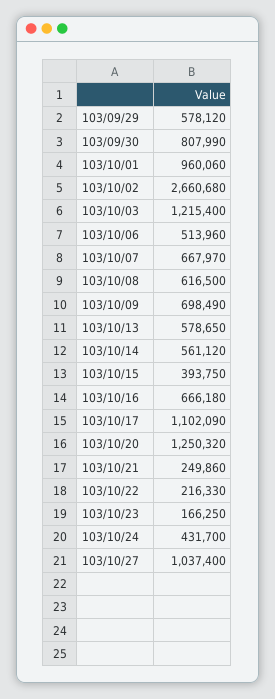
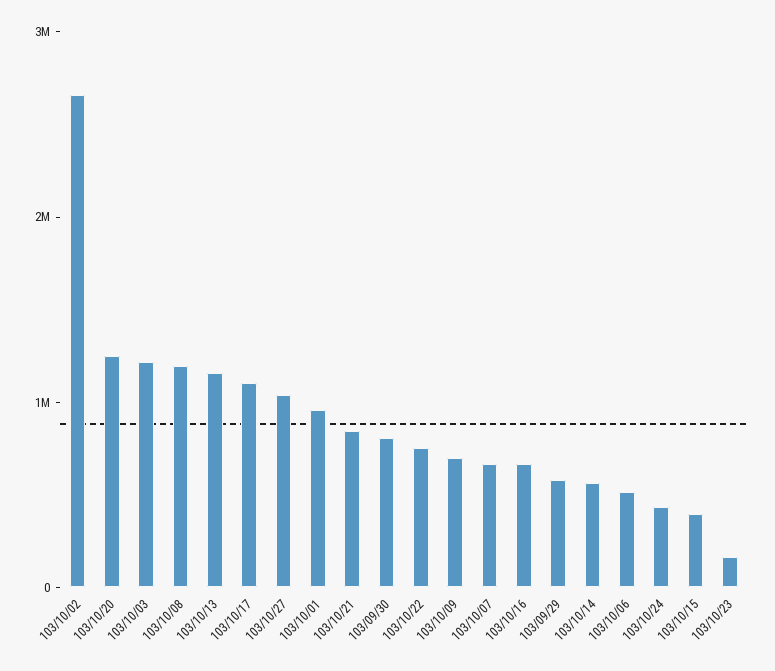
103/10/08: 616500 -> 1200000
103/10/13: 578650 -> 1200000
103/10/21: 249860 -> 800000
103/10/22: 216330 -> 800000

